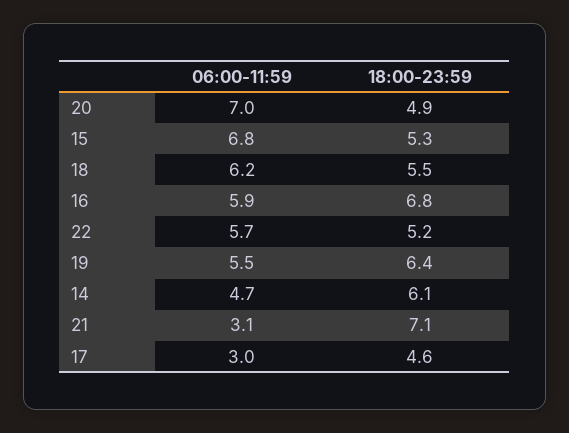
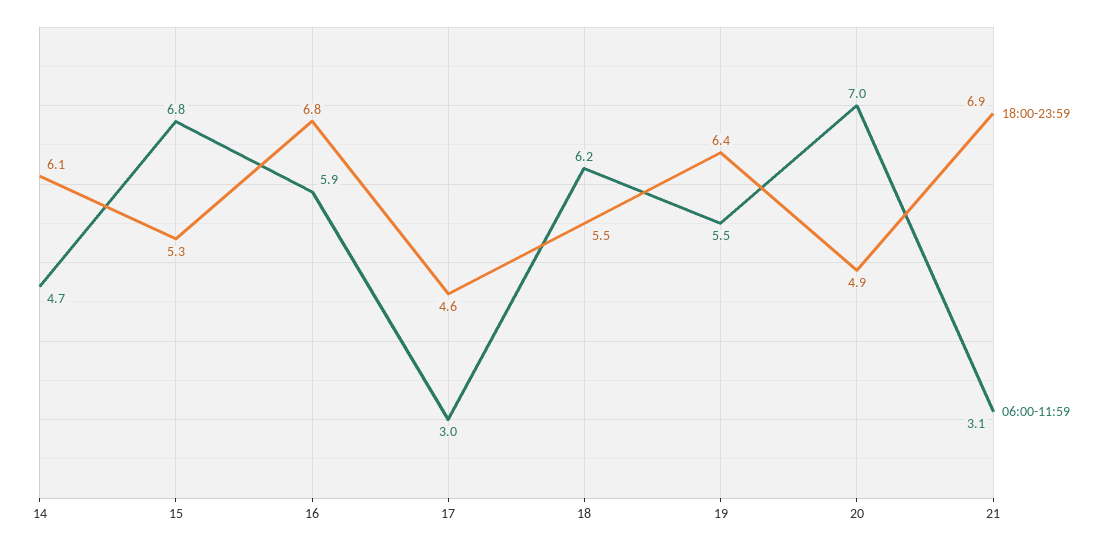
06:00-11:59, 22: 5.7 -> none
18:00-23:59, 22: 5.2 -> none
18:00-23:59, 21: 7.1 -> 6.9

